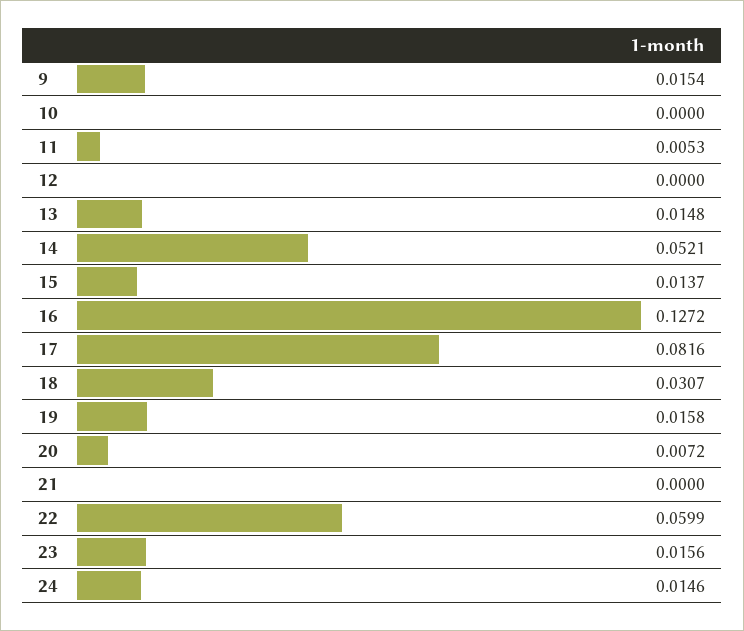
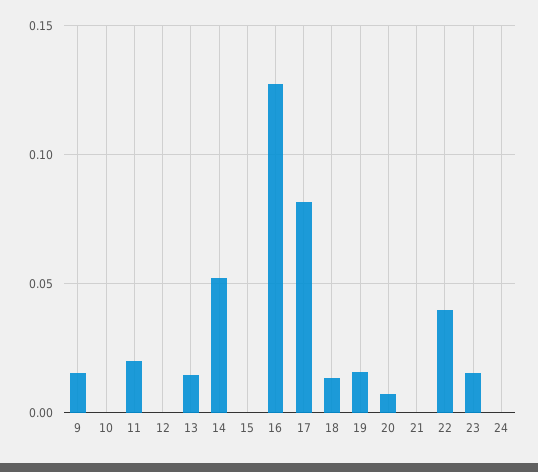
11: 0.0053 -> 0.02
15: 0.0137 -> 0
18: 0.0307 -> 0.015
22: 0.0599 -> 0.04
24: 0.0146 -> 0

